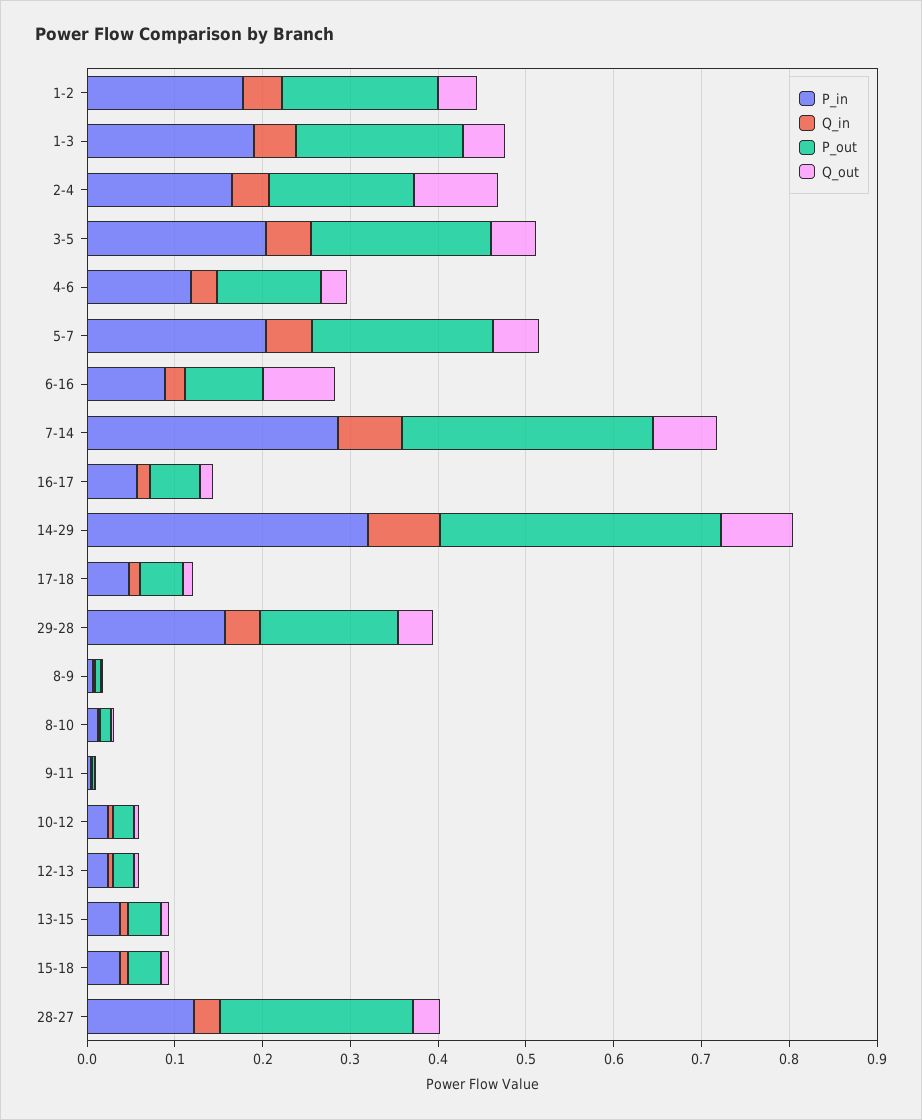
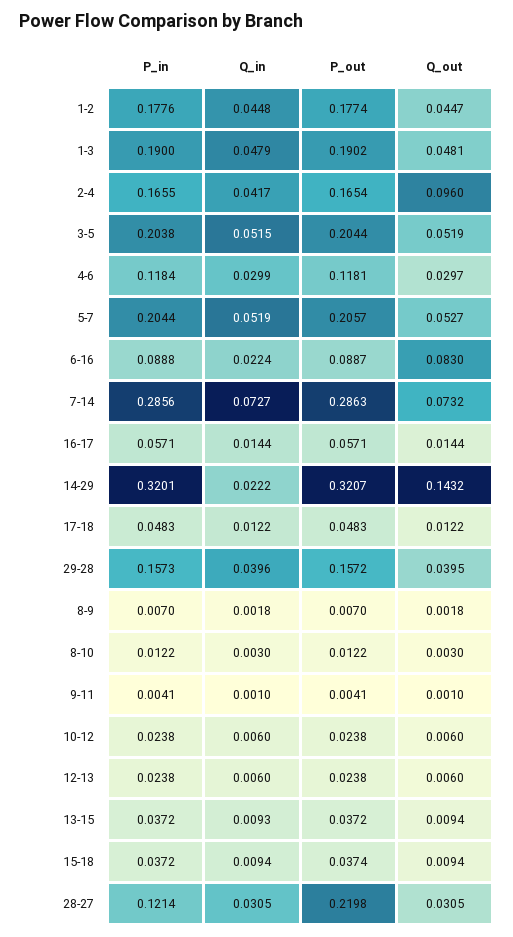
Q_in, 14-29: 0.08 -> 0.0222
Q_out, 14-29: 0.08 -> 0.1432

